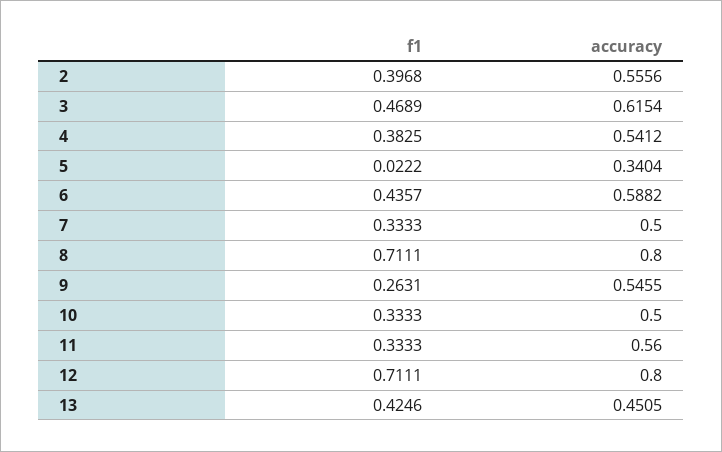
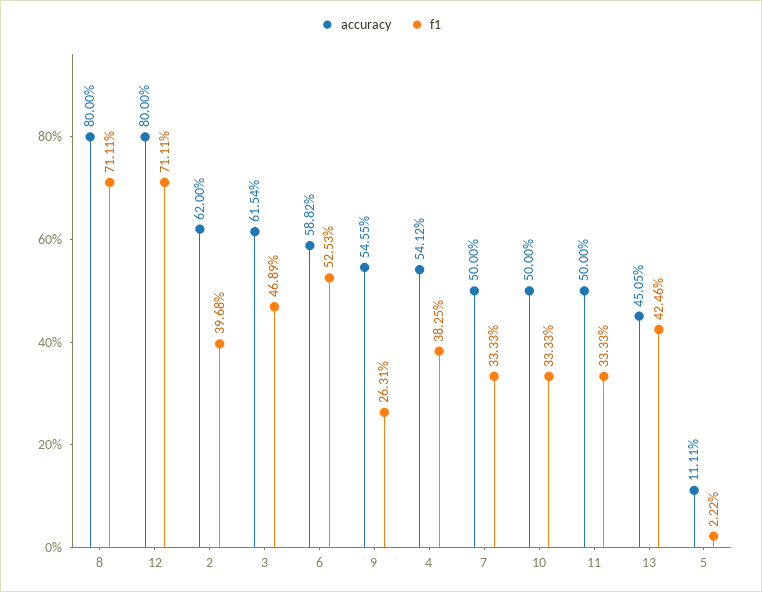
accuracy, 2: 0.5556 -> 0.62
accuracy, 5: 0.3404 -> 0.1111
f1, 6: 0.4357 -> 0.5253
accuracy, 11: 0.56 -> 0.5

